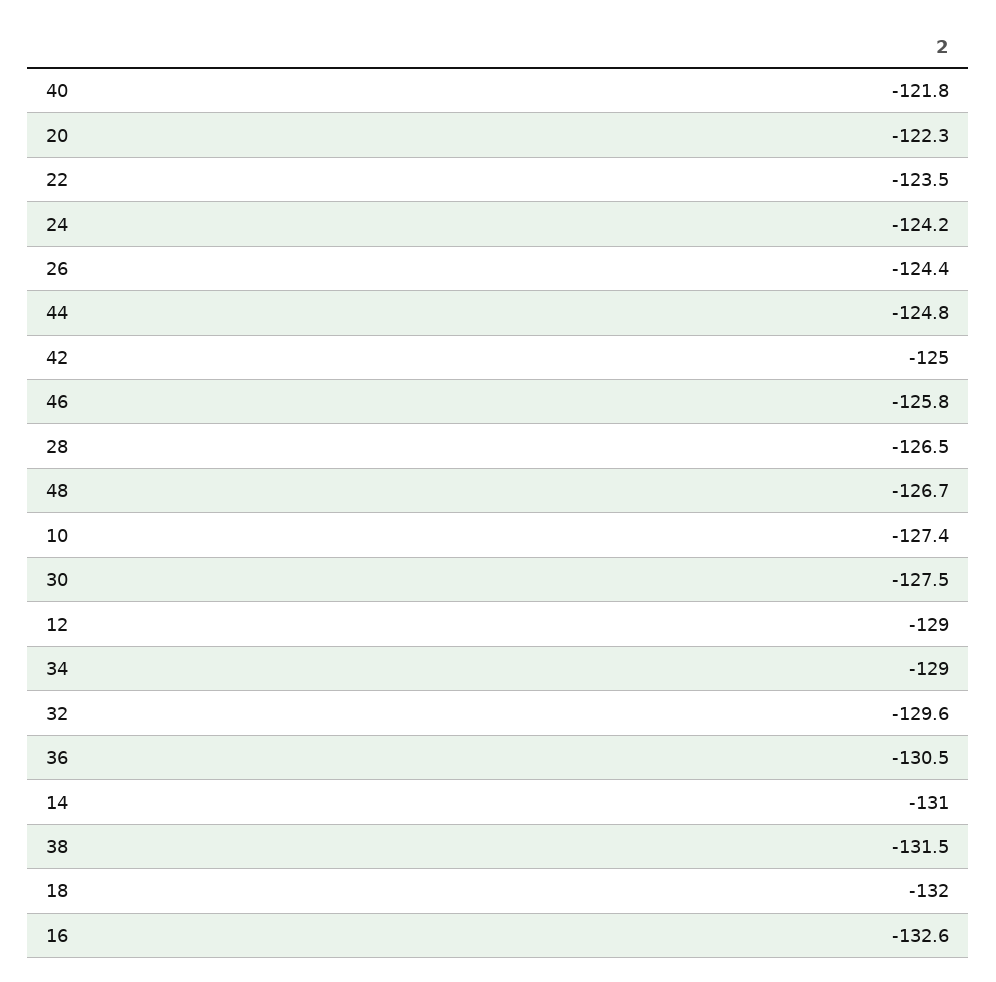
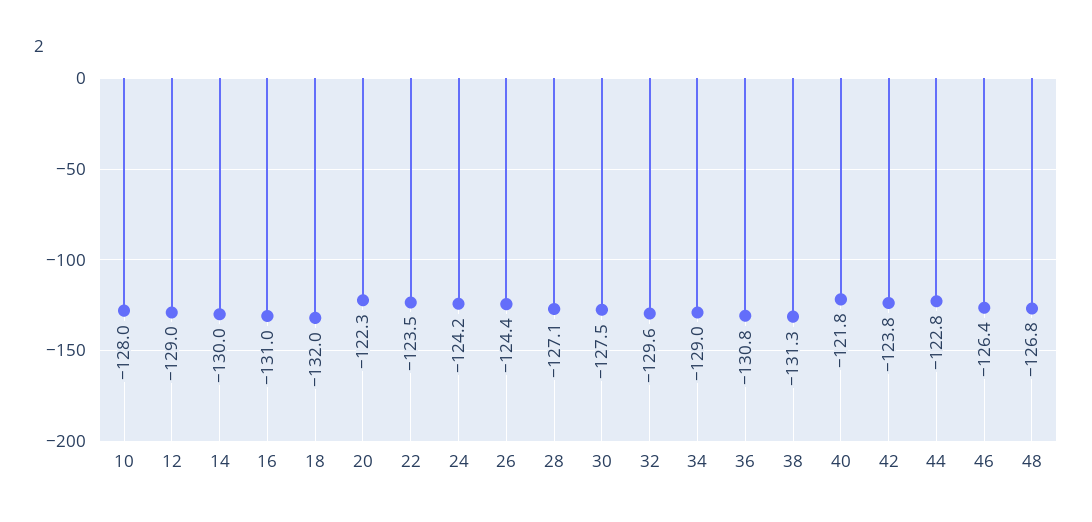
44: -124.8 -> -122.8
42: -125 -> -123.8
46: -125.8 -> -126.4
28: -126.5 -> -127.1
48: -126.7 -> -126.8
10: -127.4 -> -128
36: -130.5 -> -130.8
14: -131 -> -130
38: -131.5 -> -131.3
16: -132.6 -> -131

